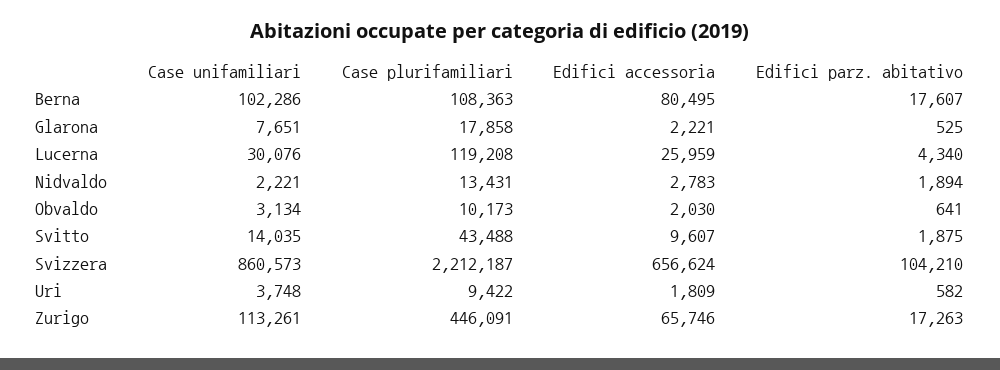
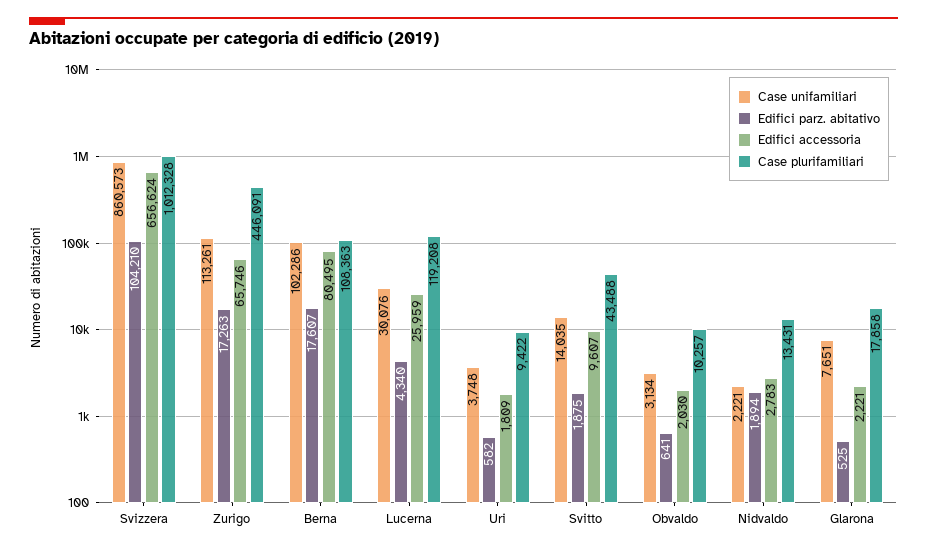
Case plurifamiliari, Obvaldo: 10173 -> 10257
Case plurifamiliari, Svizzera: 2212187 -> 1012328

